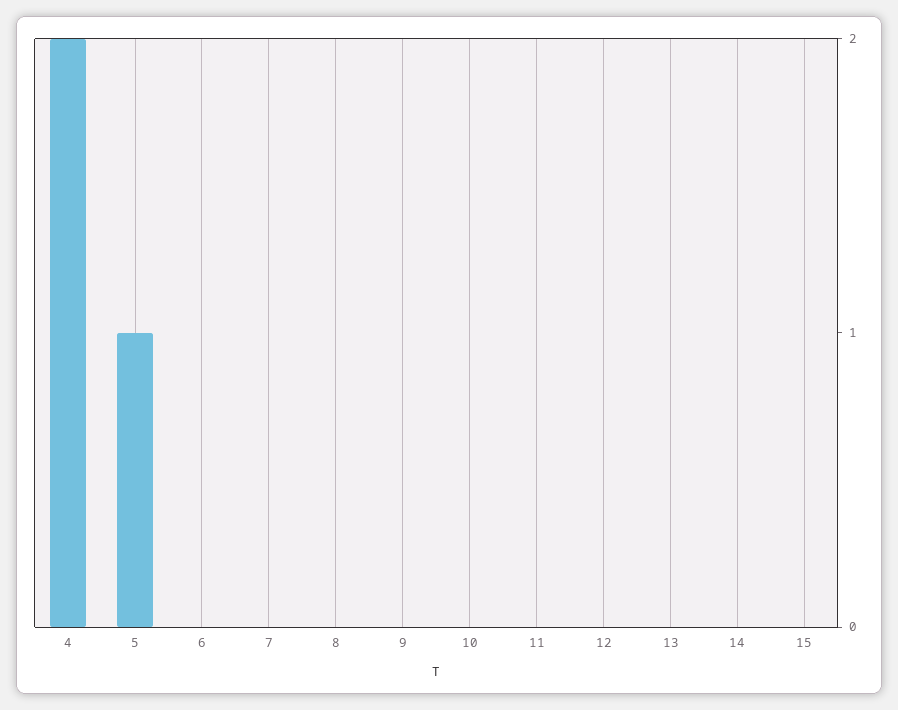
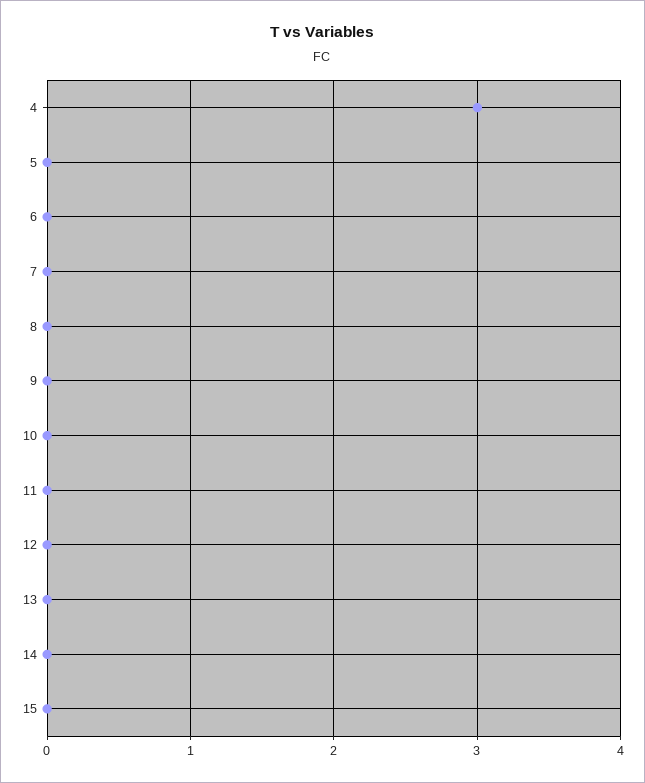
4: 2 -> 3
5: 1 -> 0

